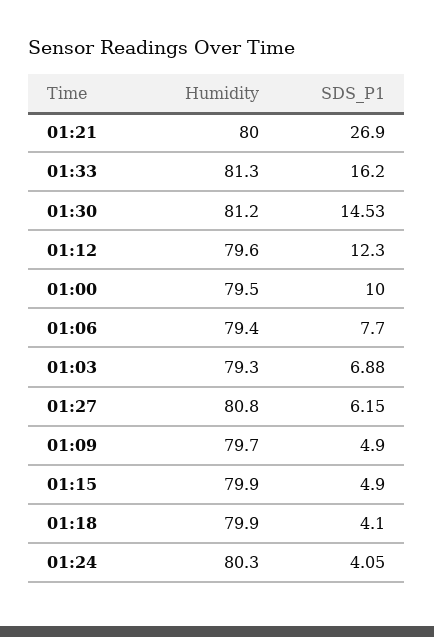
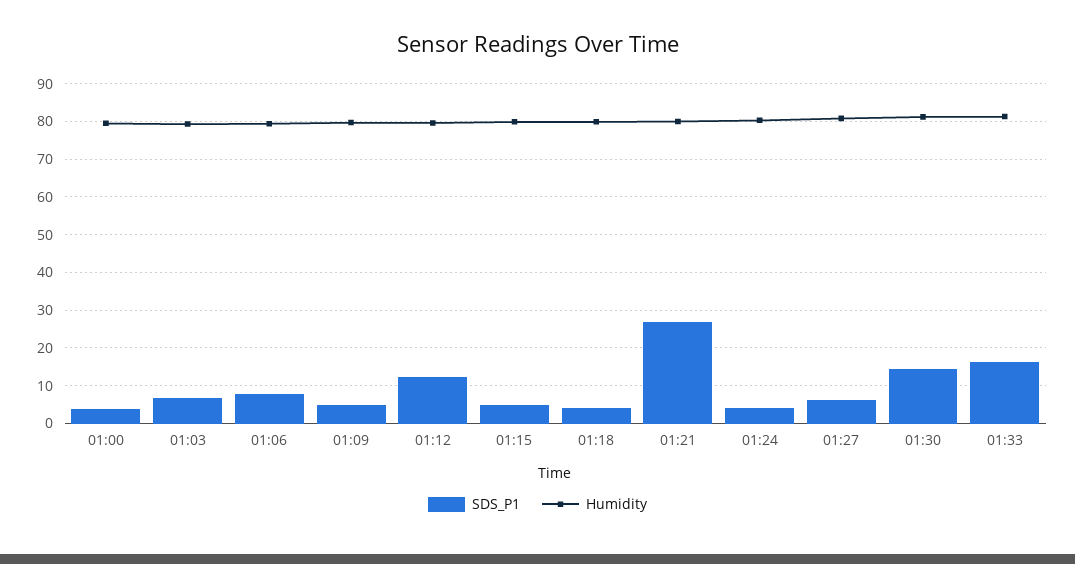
SDS_P1, 01:00: 10 -> 4

